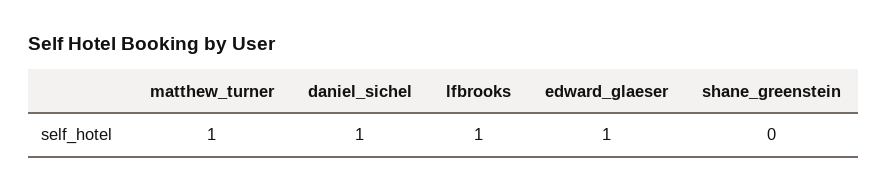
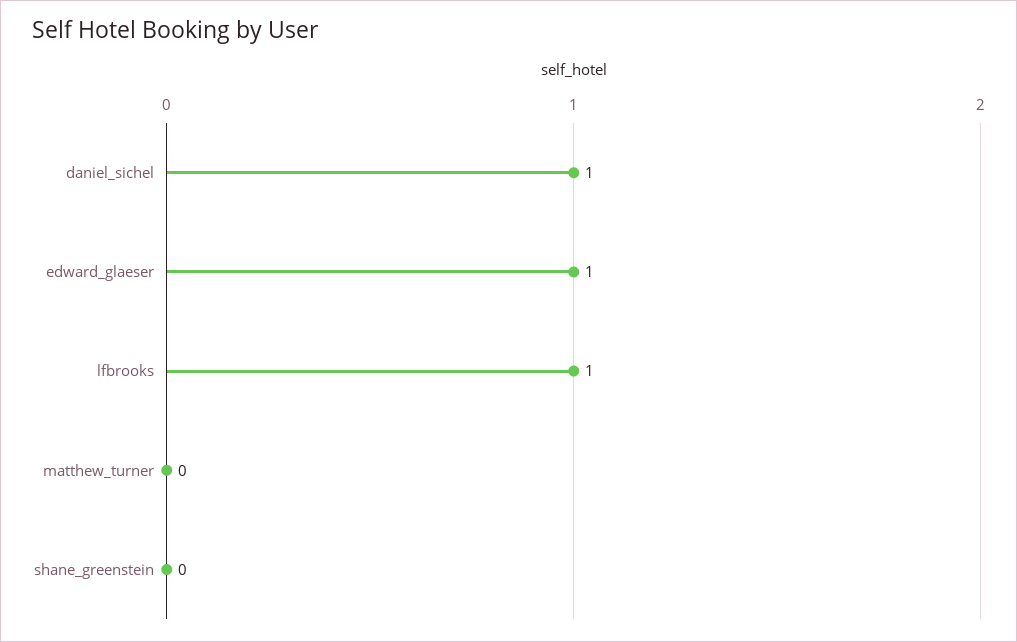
matthew_turner: 1 -> 0

